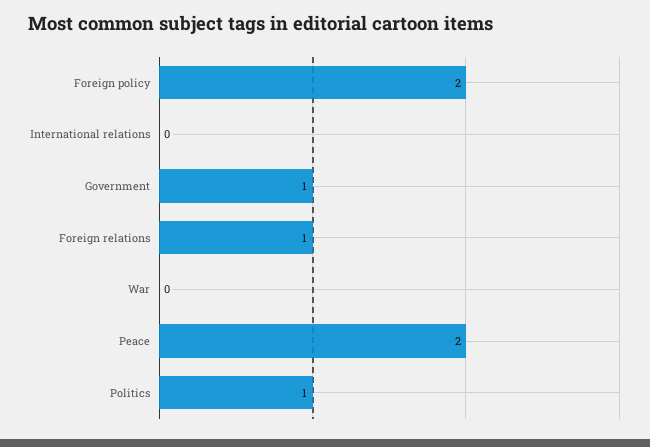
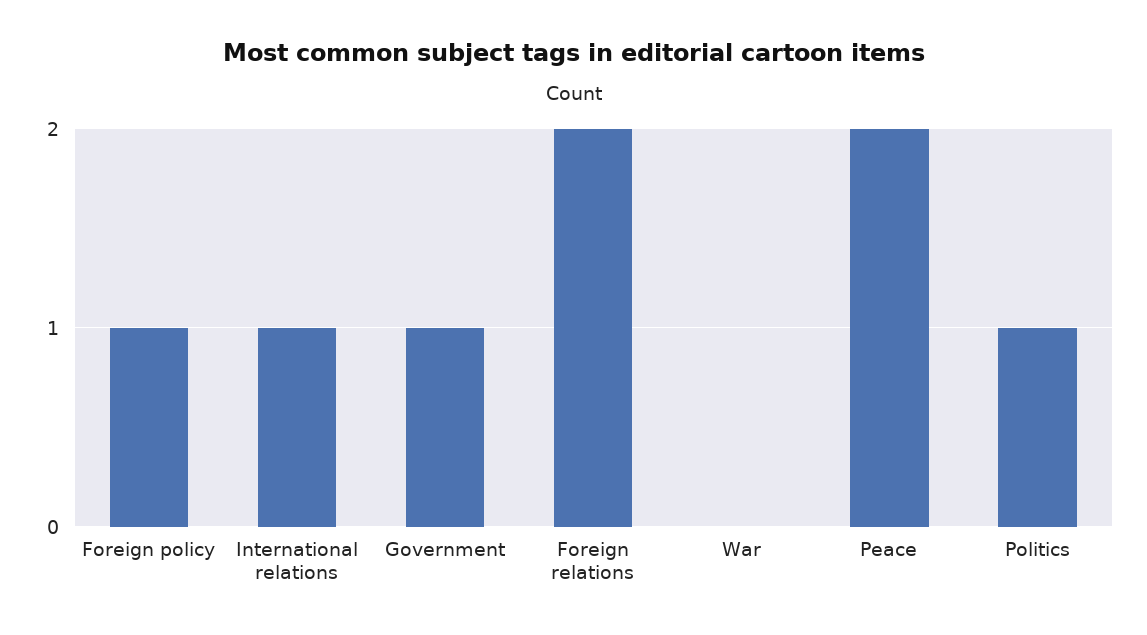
Foreign policy: 2 -> 1
International relations: 0 -> 1
Foreign relations: 1 -> 2

